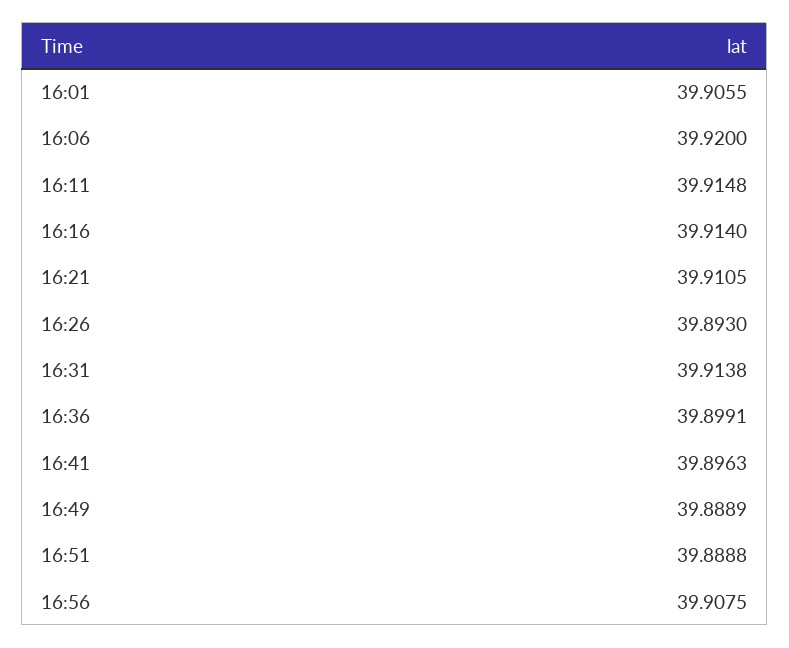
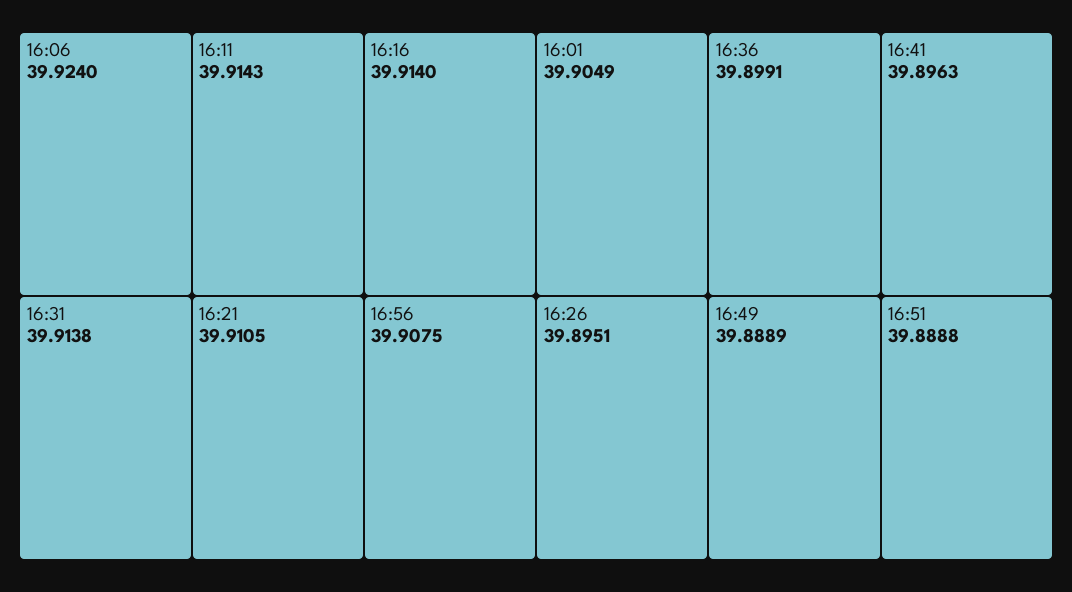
16:01: 39.9055 -> 39.9049
16:06: 39.92 -> 39.924
16:11: 39.9148 -> 39.9143
16:26: 39.893 -> 39.8951

